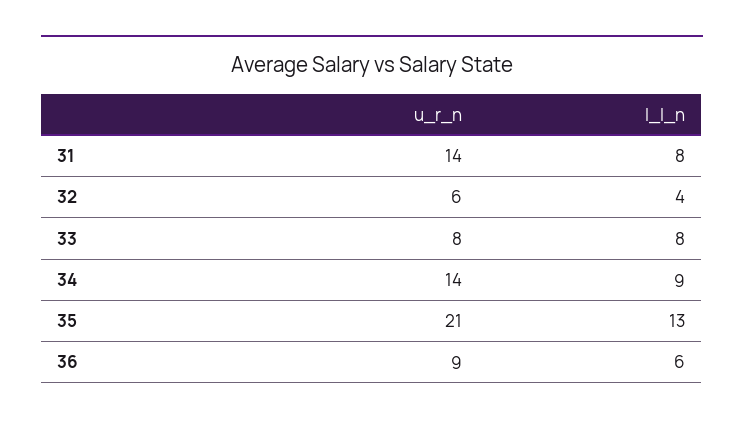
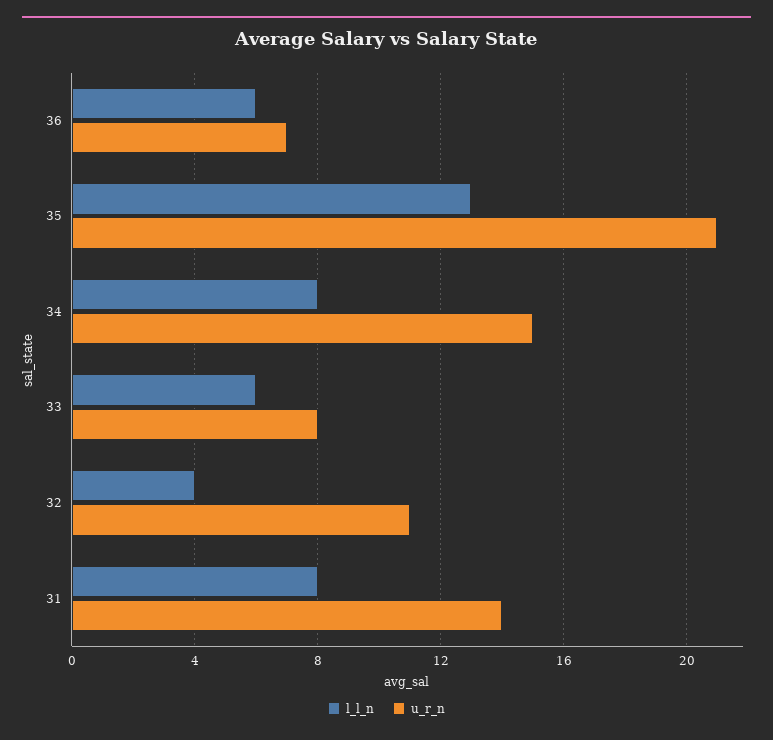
u_r_n, 32: 6 -> 11
l_l_n, 33: 8 -> 6
u_r_n, 34: 14 -> 15
l_l_n, 34: 9 -> 8
u_r_n, 36: 9 -> 7

